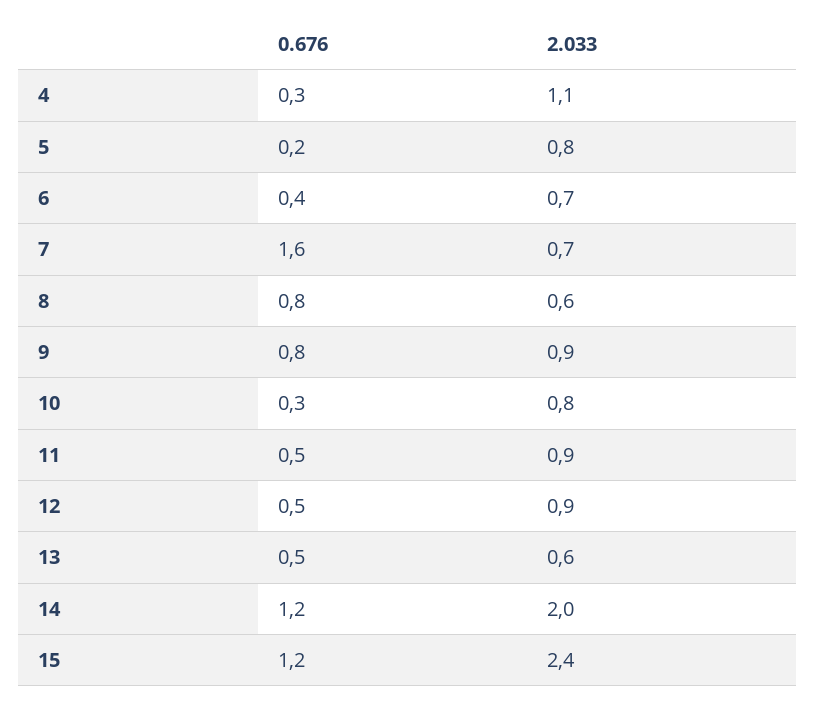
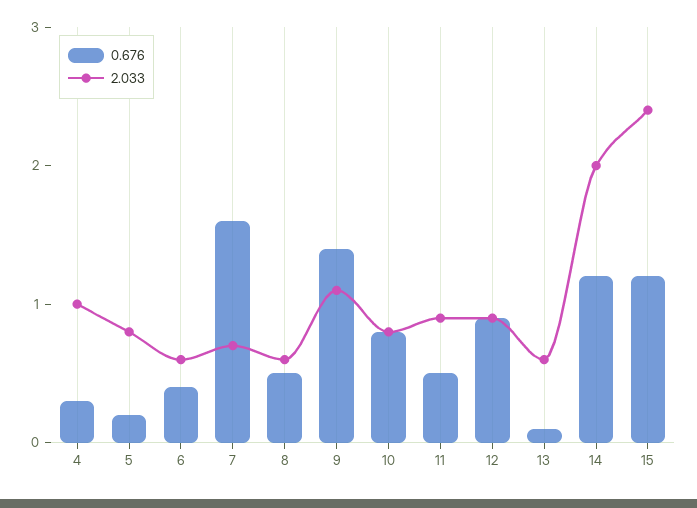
2.033, 4: 1.1 -> 1
2.033, 6: 0.7 -> 0.6
0.676, 8: 0.8 -> 0.5
0.676, 9: 0.8 -> 1.4
2.033, 9: 0.9 -> 1.1
0.676, 10: 0.3 -> 0.8
0.676, 12: 0.5 -> 0.9
0.676, 13: 0.5 -> 0.1

